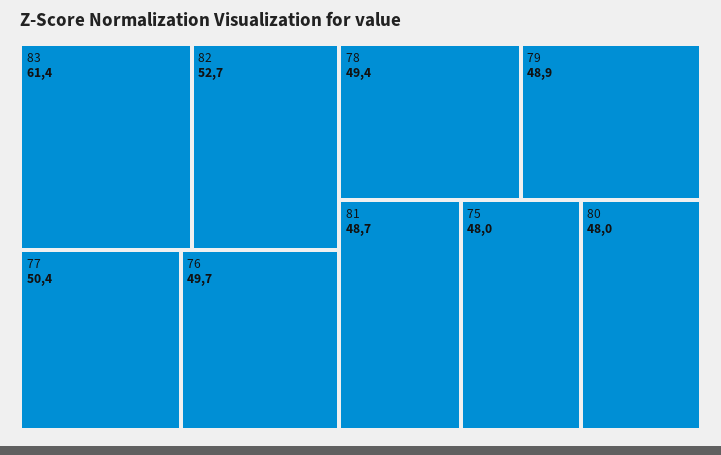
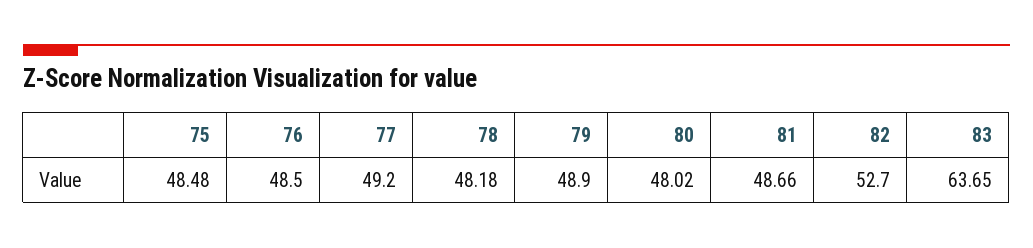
83: 61.4 -> 63.65
77: 50.4 -> 49.2
76: 49.7 -> 48.5
78: 49.4 -> 48.18
75: 48 -> 48.48

